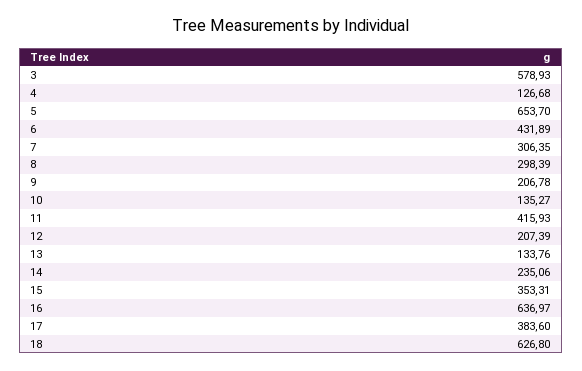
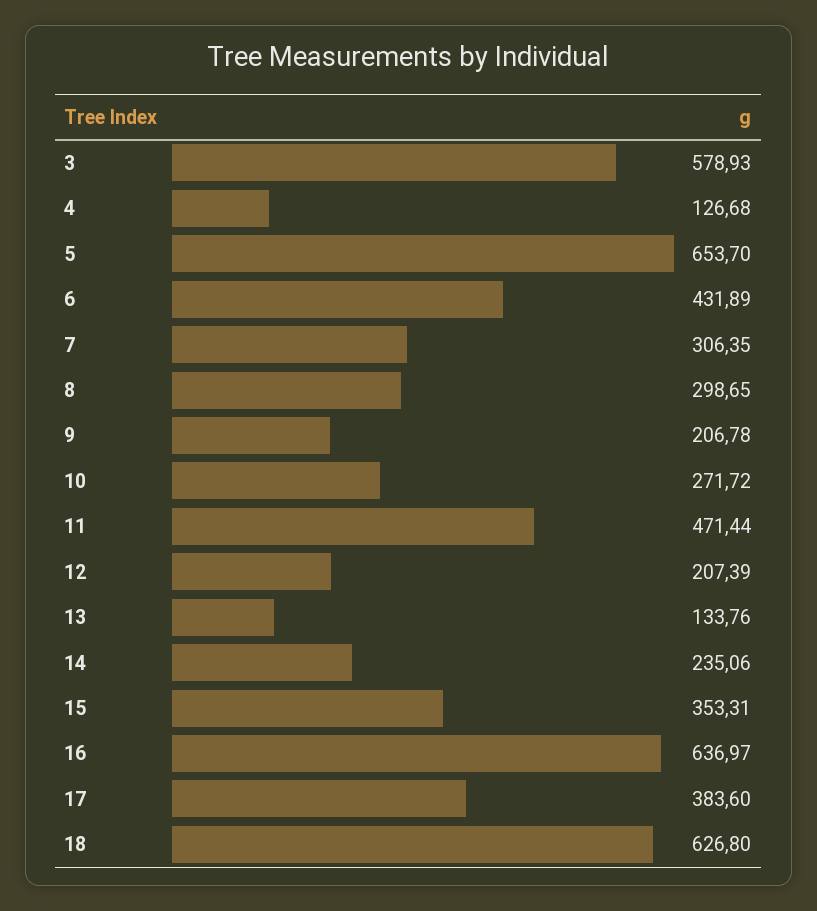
8: 298.39 -> 298.65
10: 135.27 -> 271.72
11: 415.93 -> 471.44

